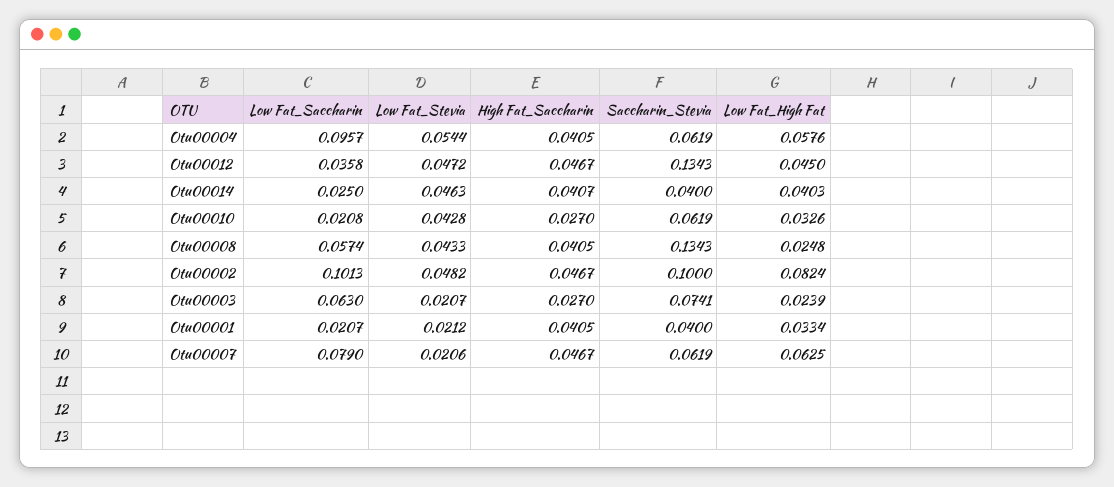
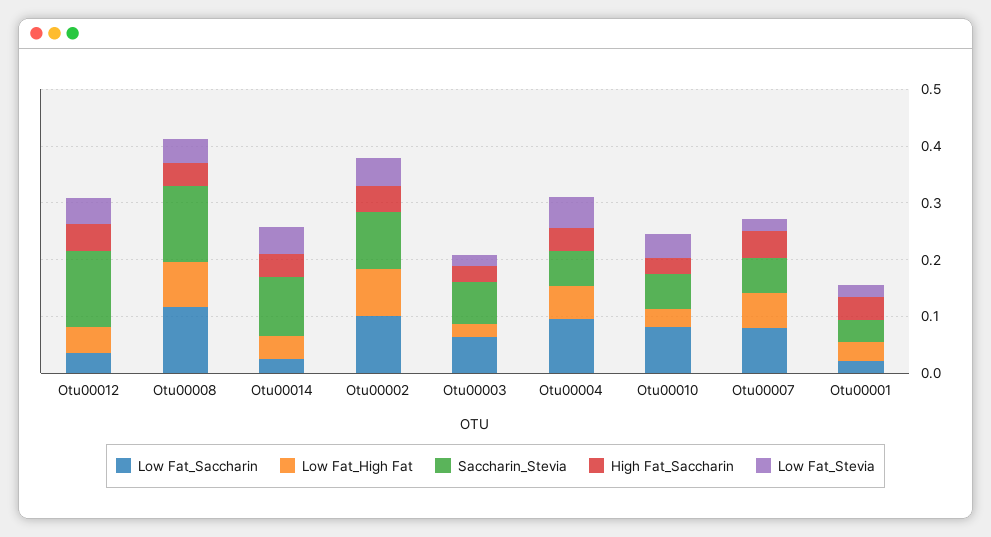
Saccharin_Stevia, Otu00014: 0.04 -> 0.1
Low Fat_Saccharin, Otu00010: 0.0208 -> 0.08
Low Fat_Saccharin, Otu00008: 0.0574 -> 0.12
Low Fat_High Fat, Otu00008: 0.0248 -> 0.08

